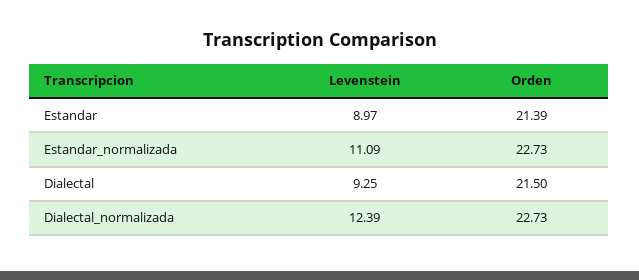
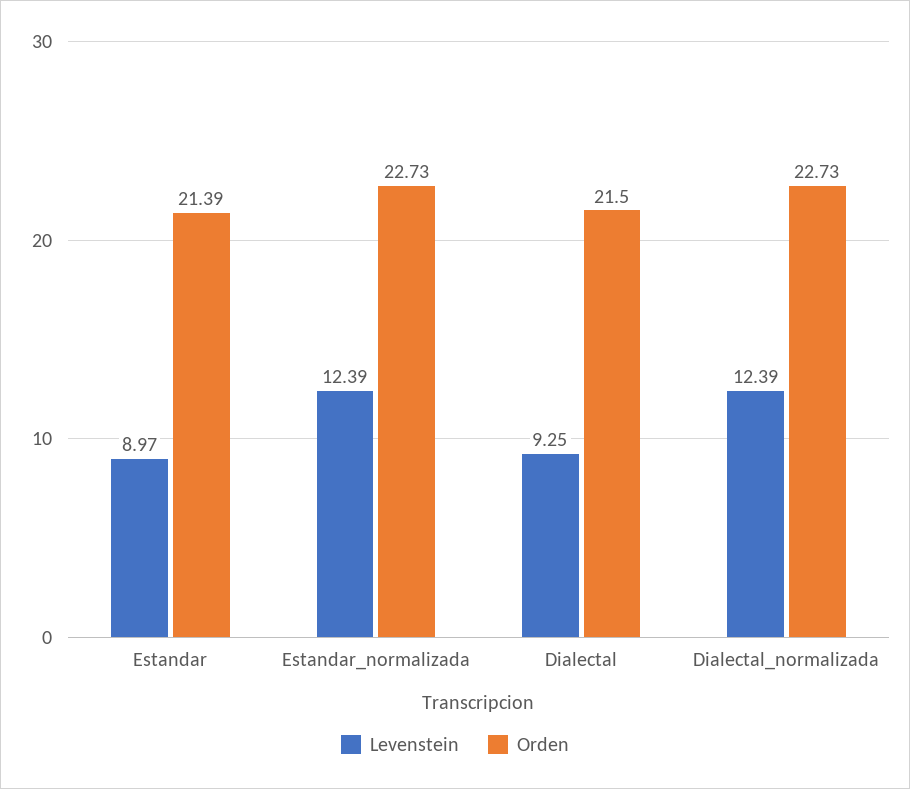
Levenstein, Estandar_normalizada: 11.09 -> 12.39

